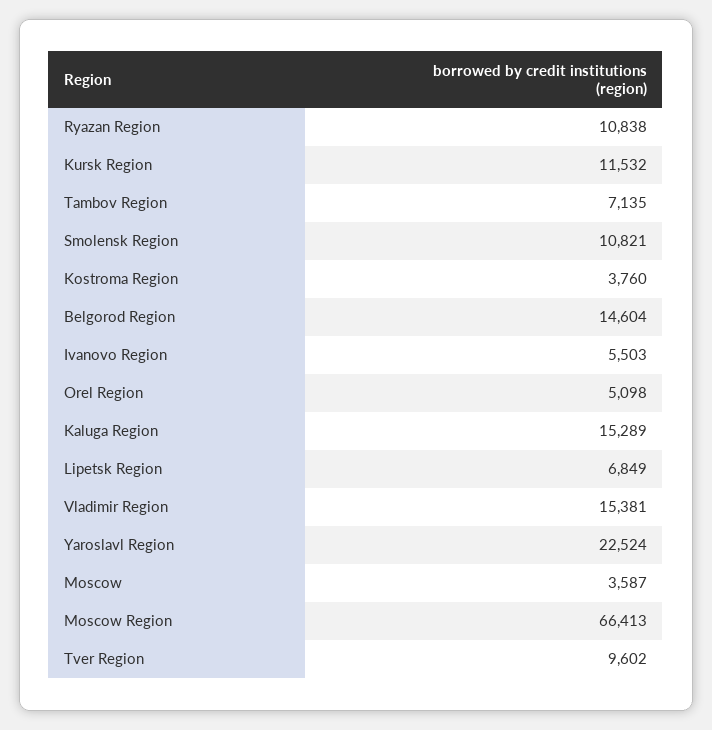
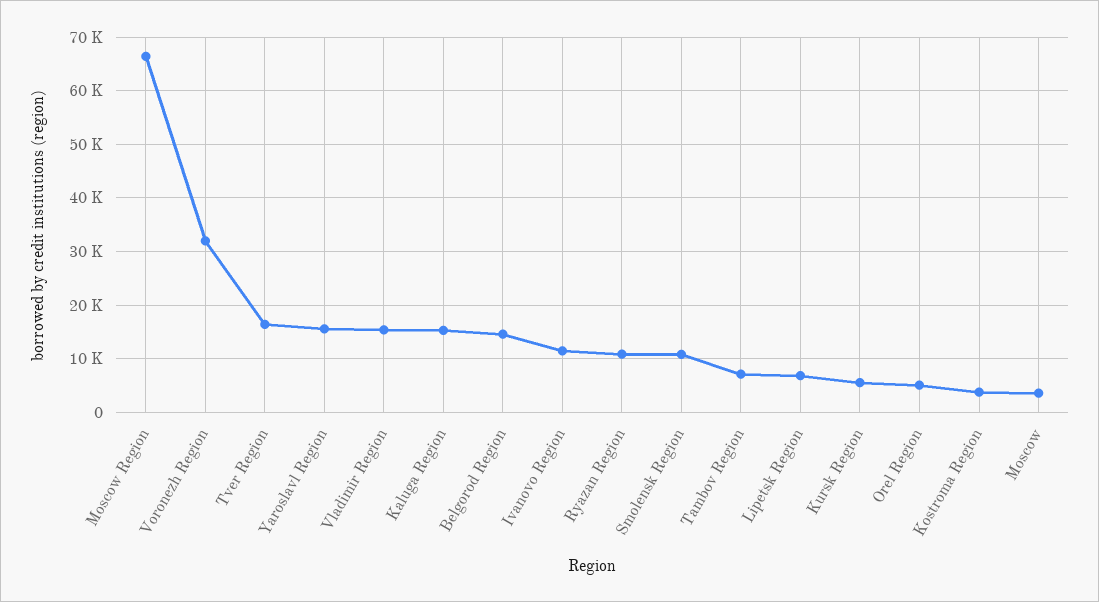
Kursk Region: 11532 -> 6000
Ivanovo Region: 5503 -> 12000
Yaroslavl Region: 22524 -> 16000
Tver Region: 9602 -> 16000
Voronezh Region: none -> 32000

